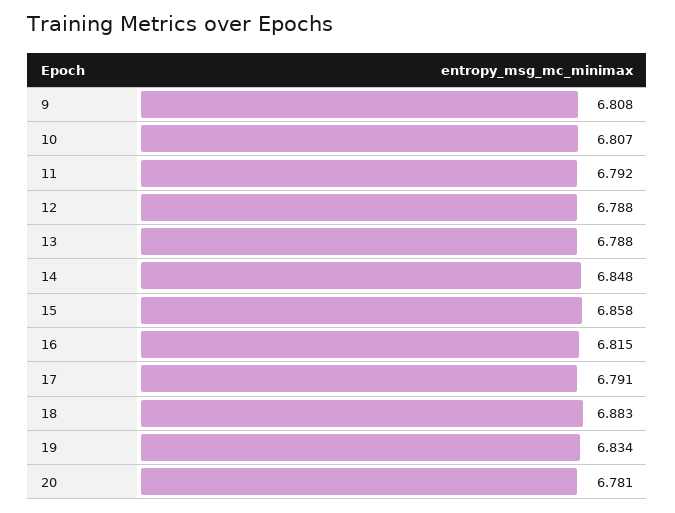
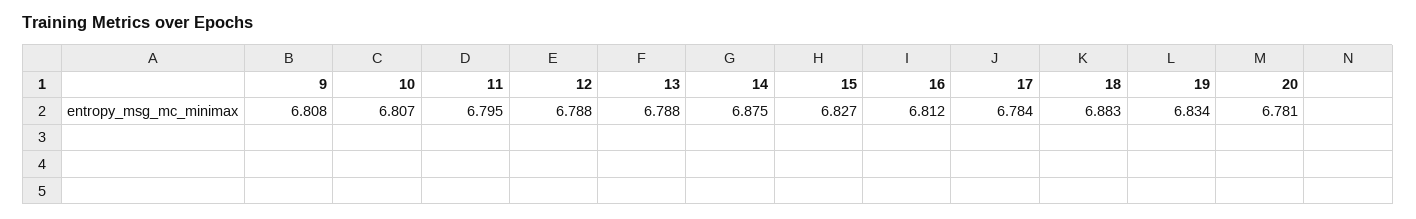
11: 6.792 -> 6.795
14: 6.848 -> 6.875
15: 6.858 -> 6.827
16: 6.815 -> 6.812
17: 6.791 -> 6.784

